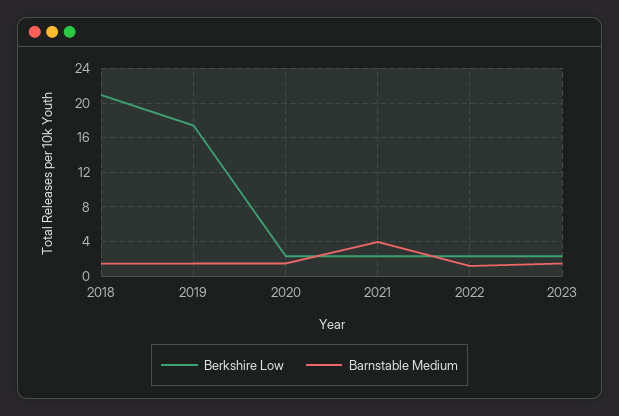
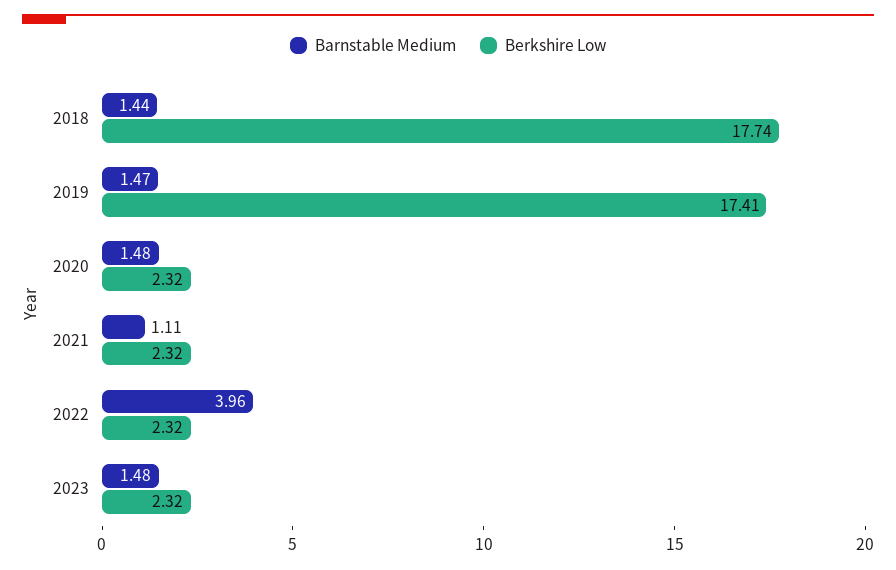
Berkshire Low, 2018: 21 -> 17.74
Barnstable Medium, 2021: 4 -> 1.11
Barnstable Medium, 2022: 1 -> 3.96

